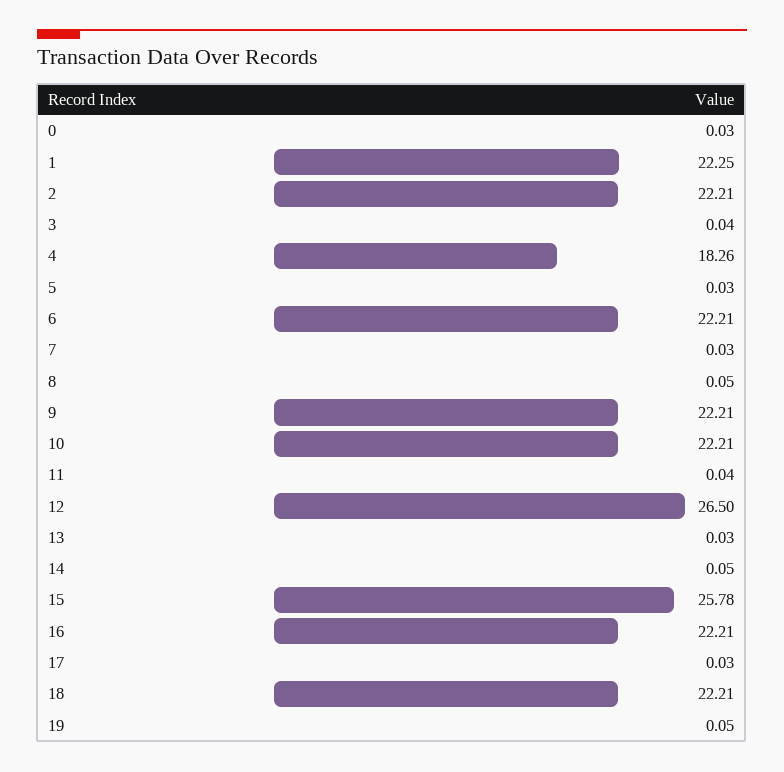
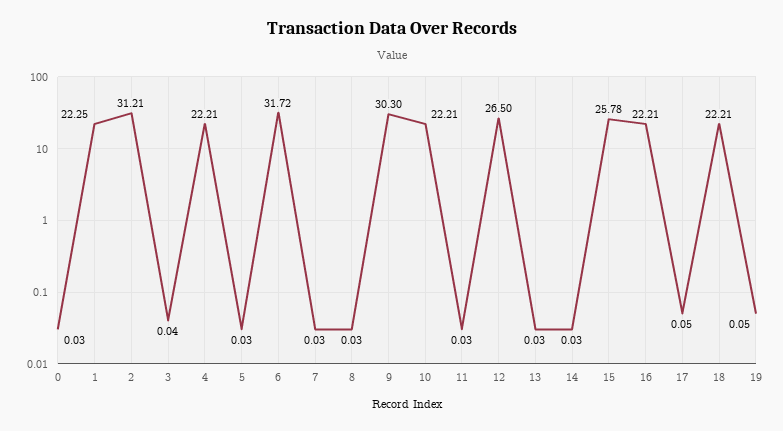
2: 22.21 -> 31.21
4: 18.26 -> 22.21
6: 22.21 -> 31.72
8: 0.05 -> 0.03
9: 22.21 -> 30.3
11: 0.04 -> 0.03
14: 0.05 -> 0.03
17: 0.03 -> 0.05

